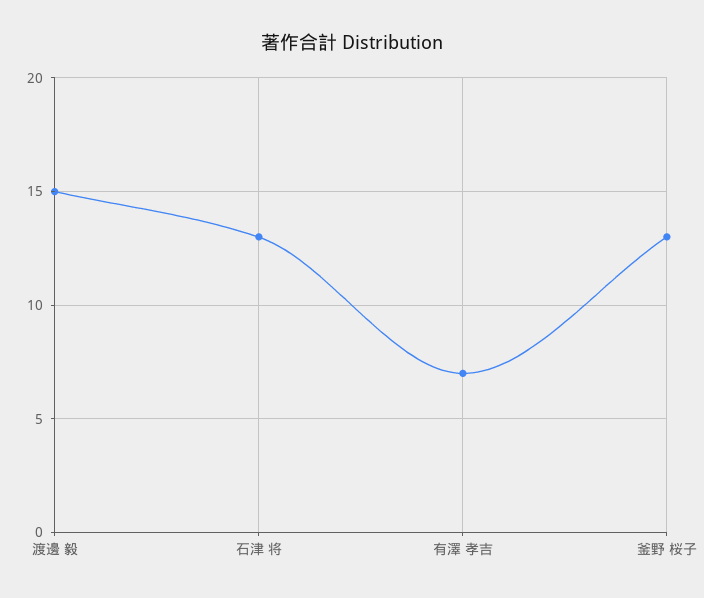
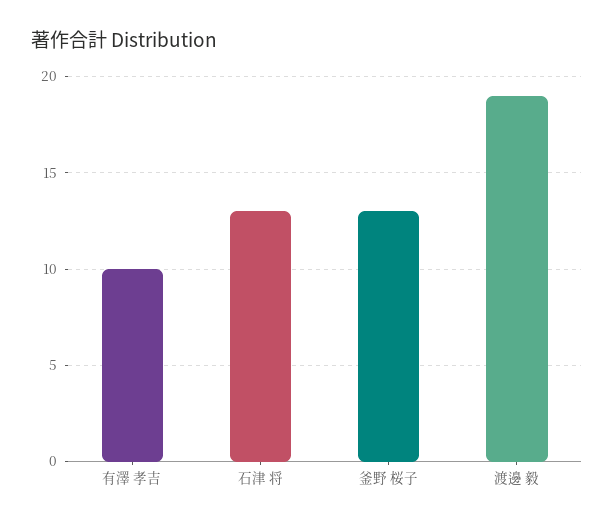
渡邊 毅: 15 -> 19
有澤 孝吉: 7 -> 10

